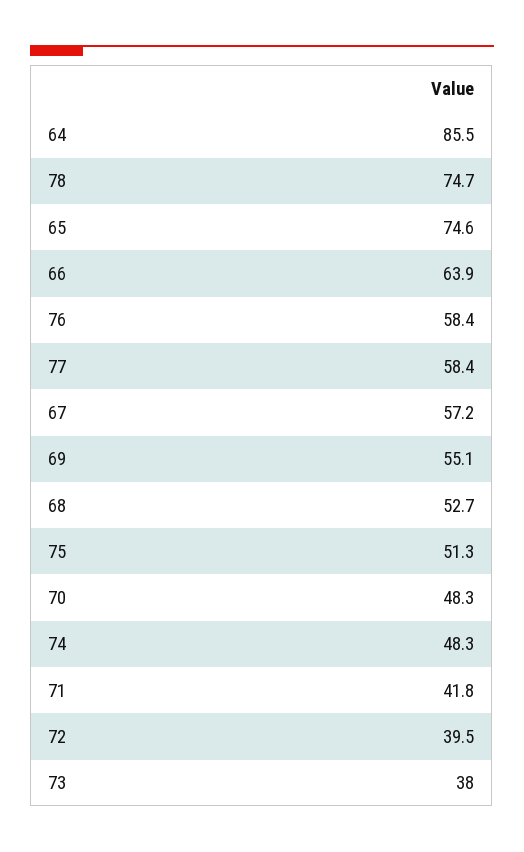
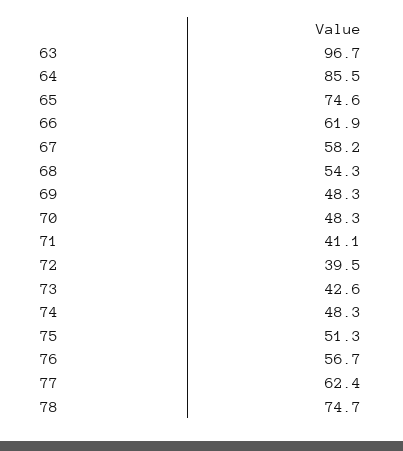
66: 63.9 -> 61.9
76: 58.4 -> 56.7
77: 58.4 -> 62.4
67: 57.2 -> 58.2
69: 55.1 -> 48.3
68: 52.7 -> 54.3
71: 41.8 -> 41.1
73: 38 -> 42.6
63: none -> 96.7

